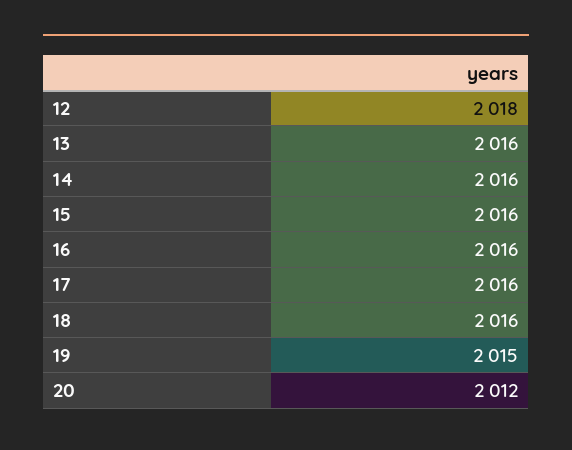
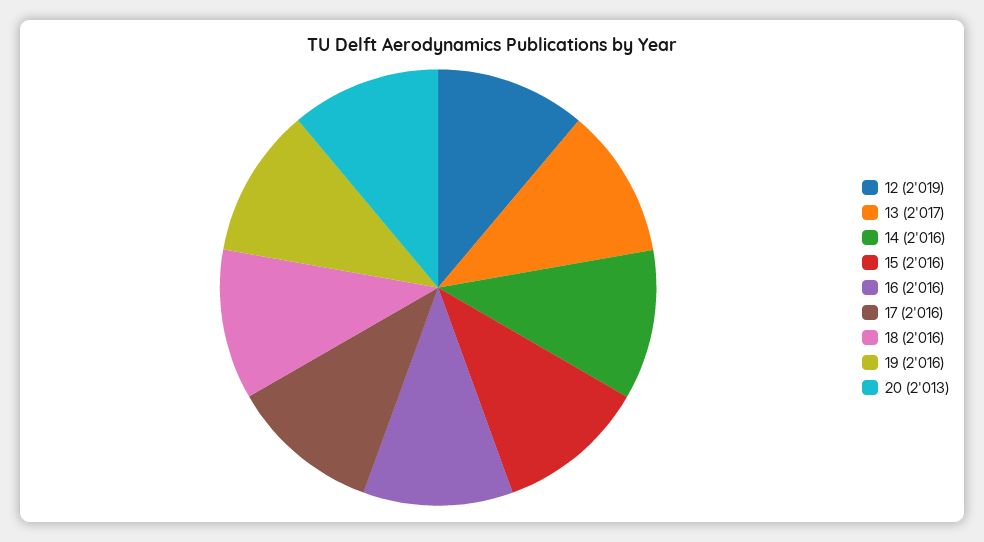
12: 2018 -> 2019
13: 2016 -> 2017
19: 2015 -> 2016
20: 2012 -> 2013

